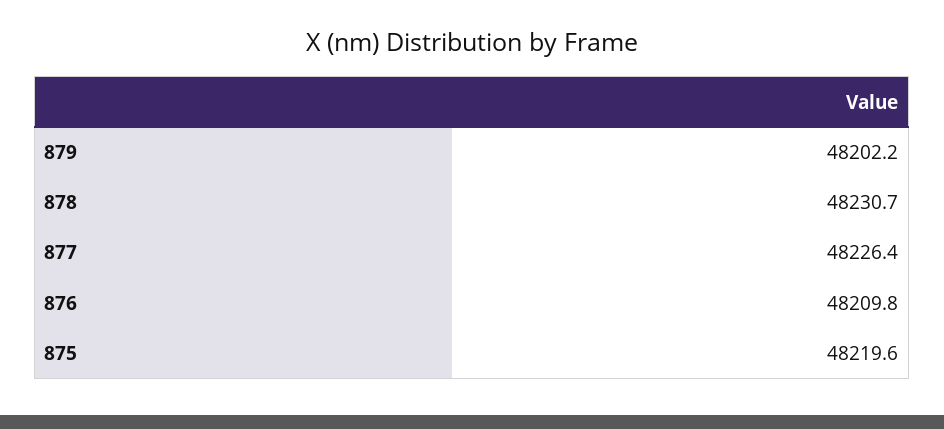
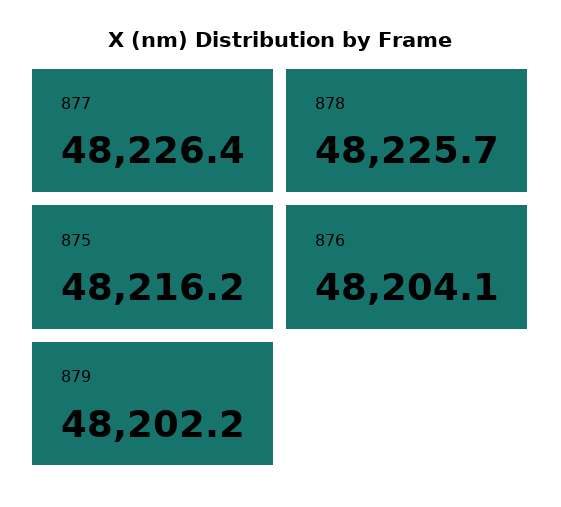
878: 48230.7 -> 48225.7
876: 48209.8 -> 48204.1
875: 48219.6 -> 48216.2

